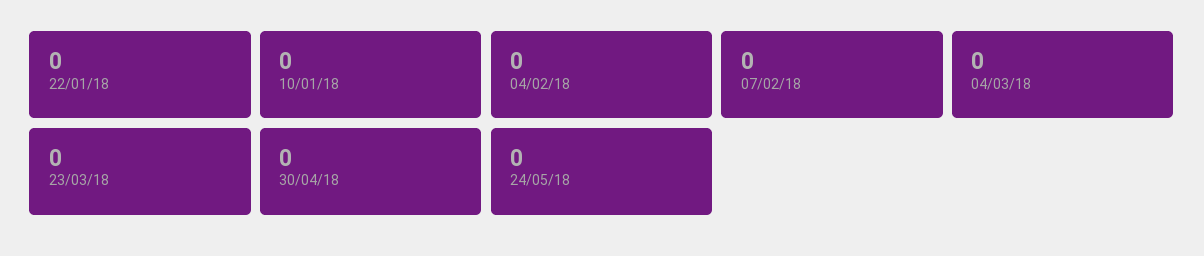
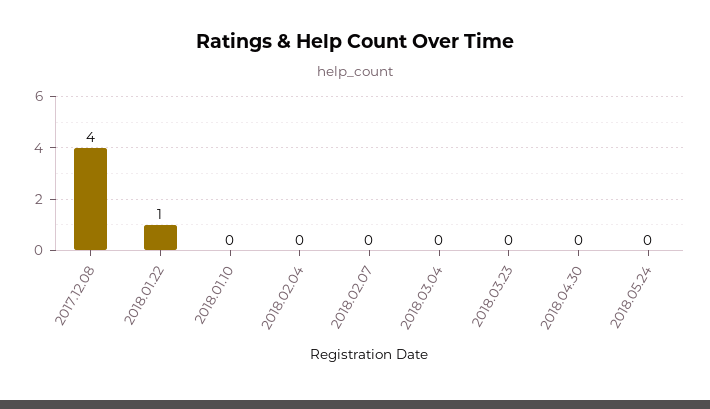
22/01/18: 0 -> 1
2017.12.08: none -> 4

